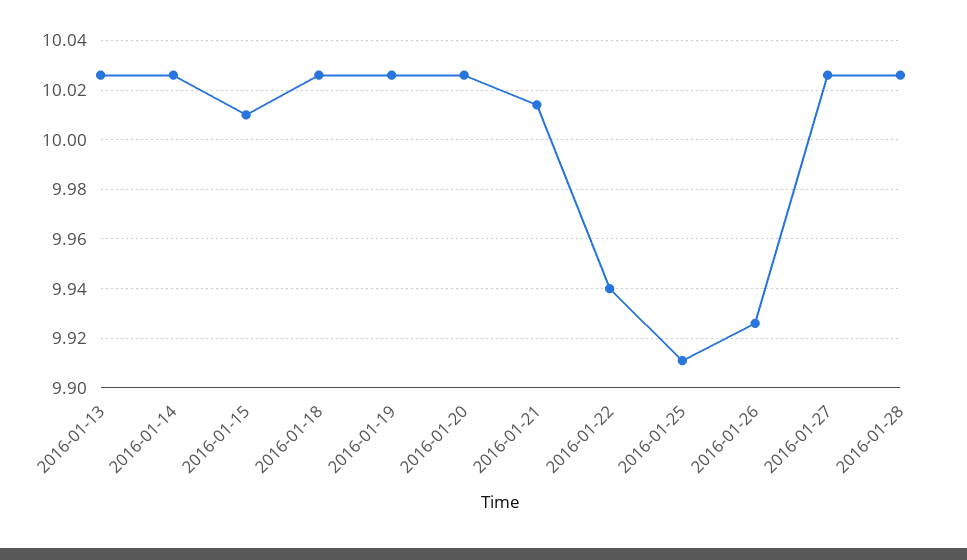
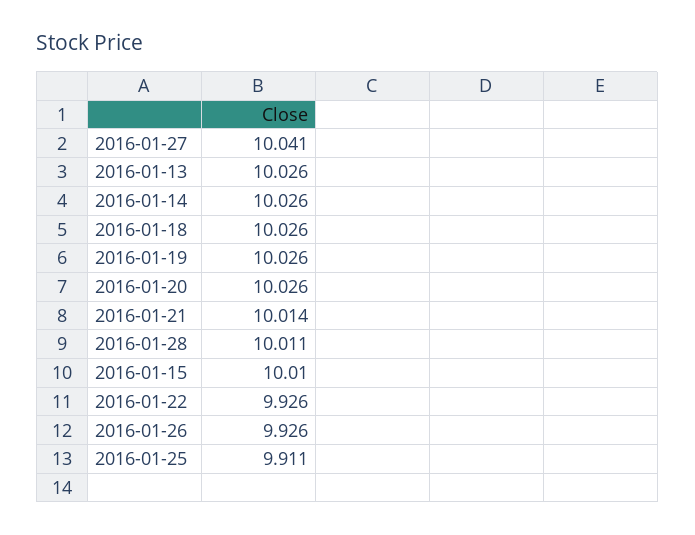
2016-01-22: 9.94 -> 9.926
2016-01-27: 10.025 -> 10.041
2016-01-28: 10.025 -> 10.011

